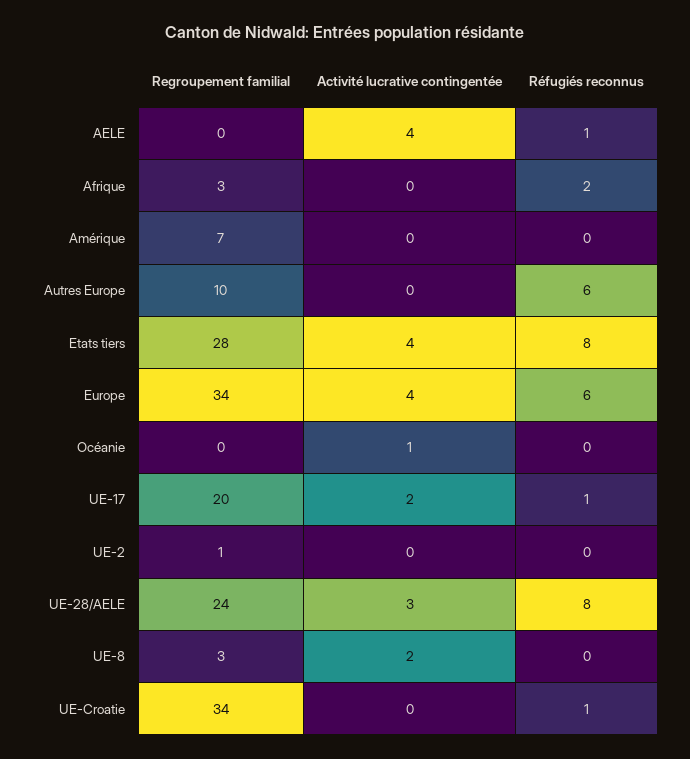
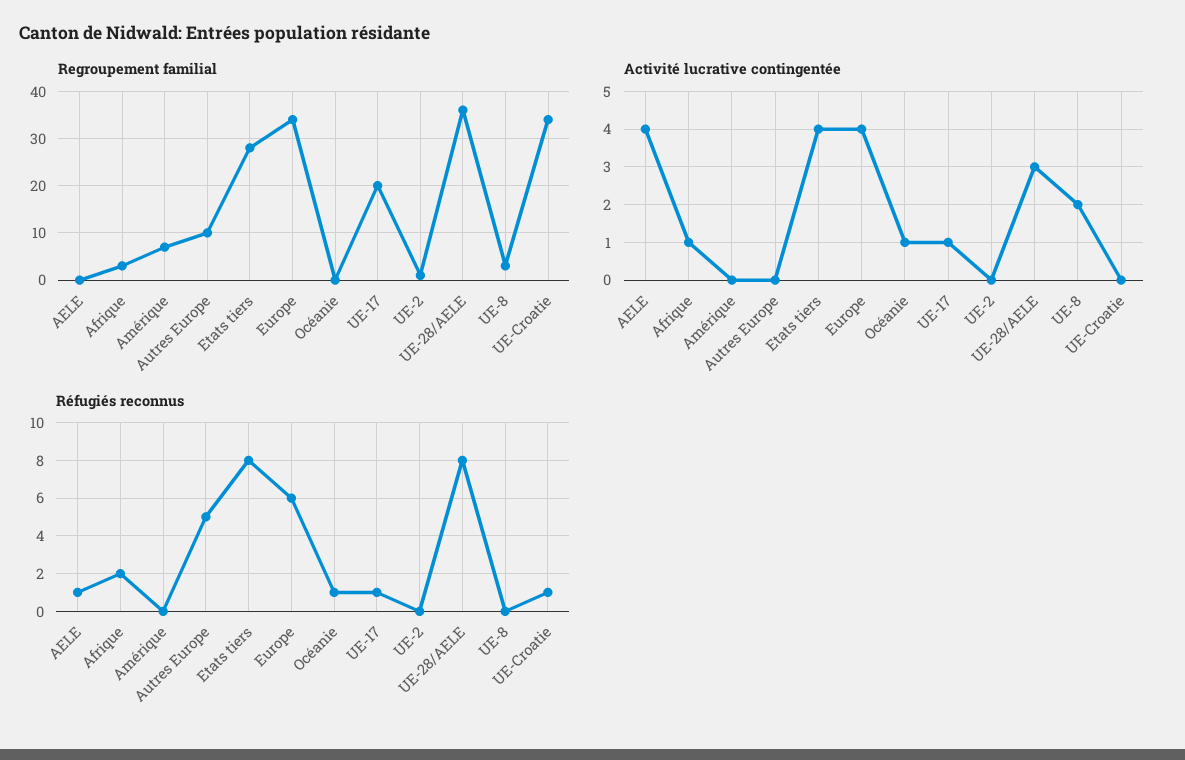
Activité lucrative contingentée, Afrique: 0 -> 1
Réfugiés reconnus, Autres Europe: 6 -> 5
Réfugiés reconnus, Océanie: 0 -> 1
Activité lucrative contingentée, UE-17: 2 -> 1
Regroupement familial, UE-28/AELE: 24 -> 35

